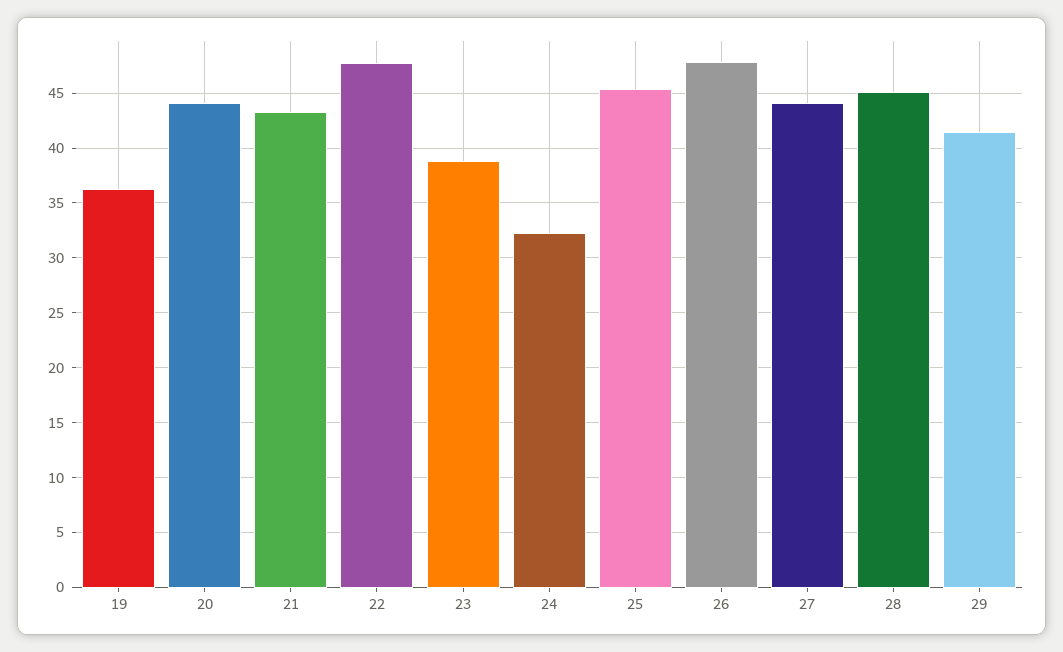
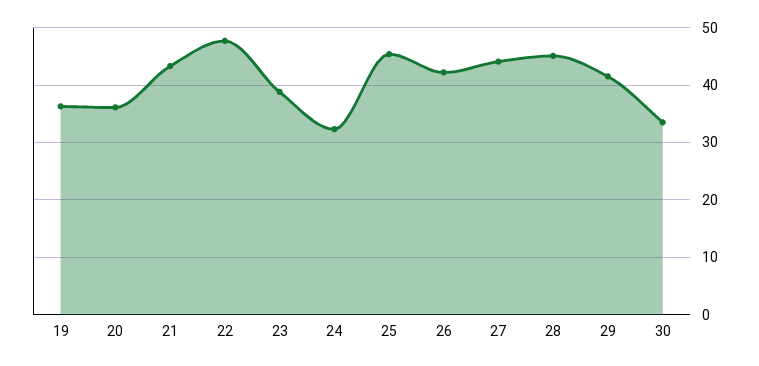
20: 44 -> 36
26: 48 -> 42
30: none -> 34

